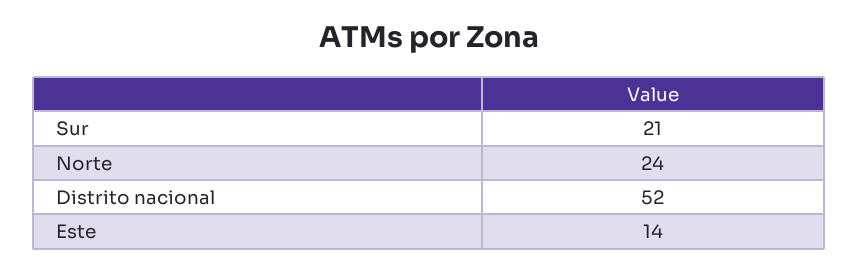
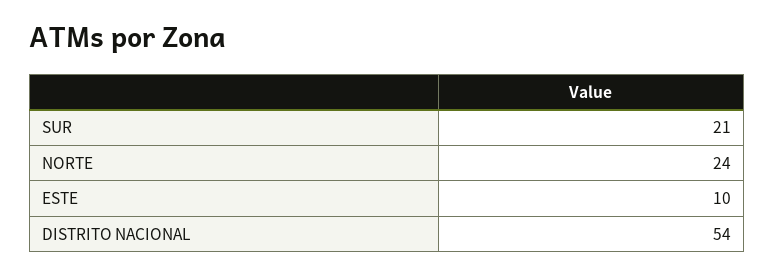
Distrito nacional: 52 -> 54
Este: 14 -> 10

